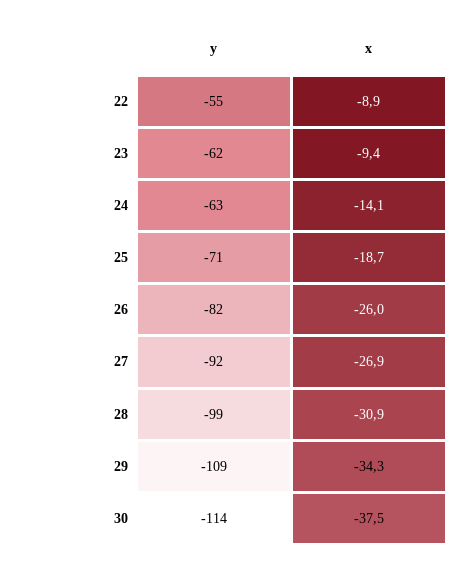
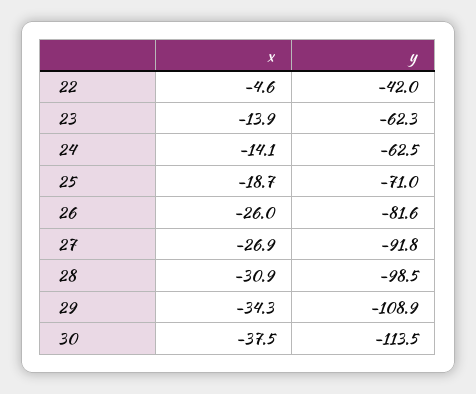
y, 22: -55 -> -42
x, 22: -8.9 -> -4.6
x, 23: -9.4 -> -13.9

